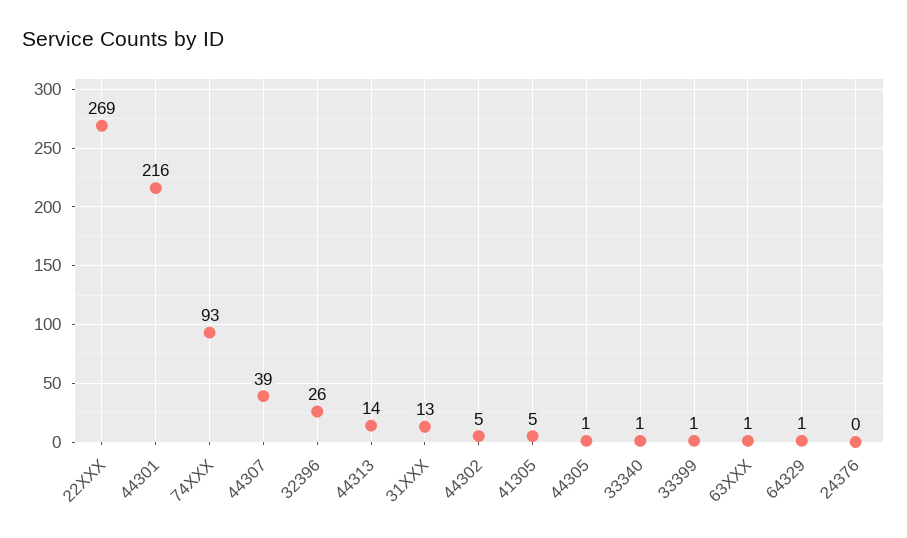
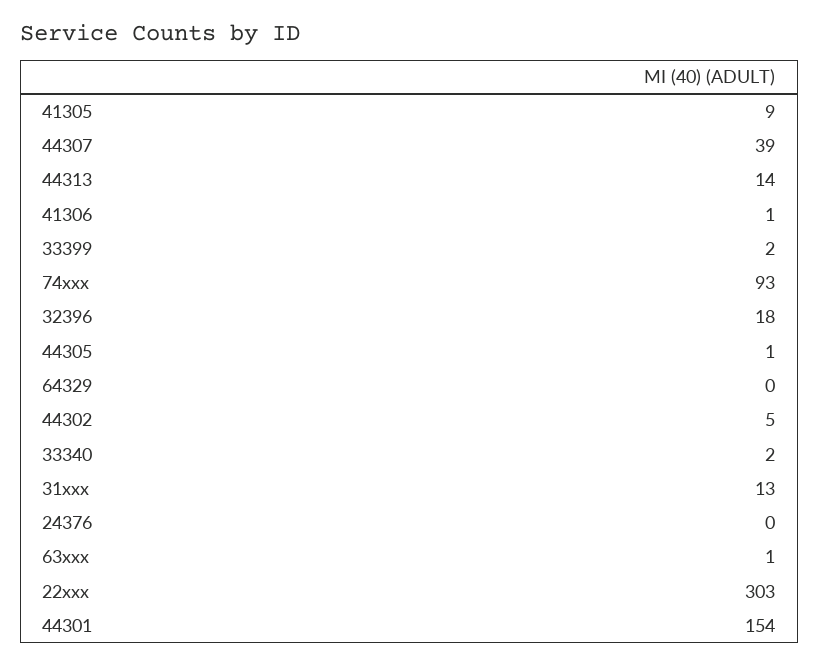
22XXX: 269 -> 303
44301: 216 -> 154
32396: 26 -> 18
41305: 5 -> 9
33340: 1 -> 2
33399: 1 -> 2
64329: 1 -> 0
41306: none -> 1

